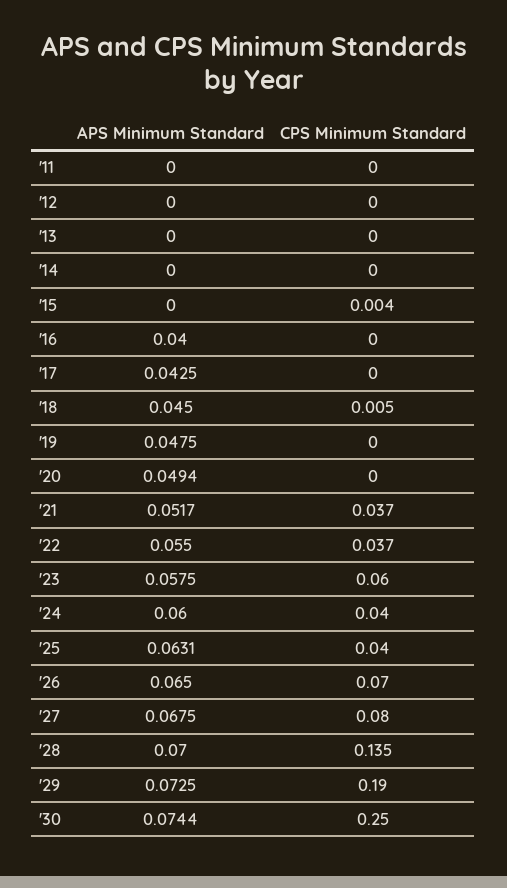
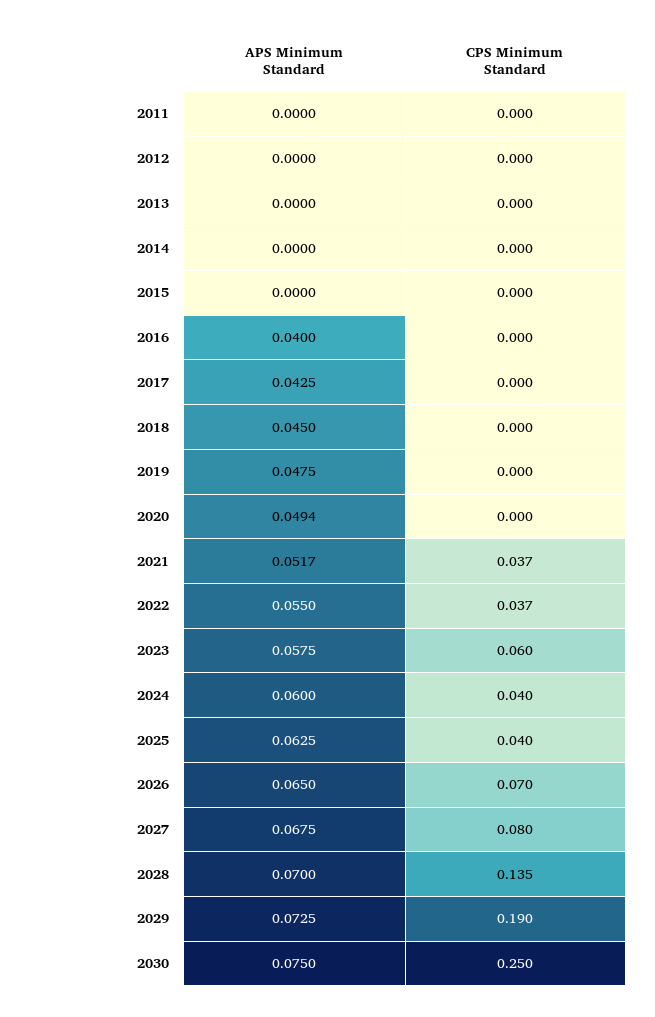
CPS Minimum Standard, '15: 0.004 -> 0
CPS Minimum Standard, '18: 0.005 -> 0
APS Minimum Standard, '25: 0.0631 -> 0.0625
APS Minimum Standard, '30: 0.0744 -> 0.075

